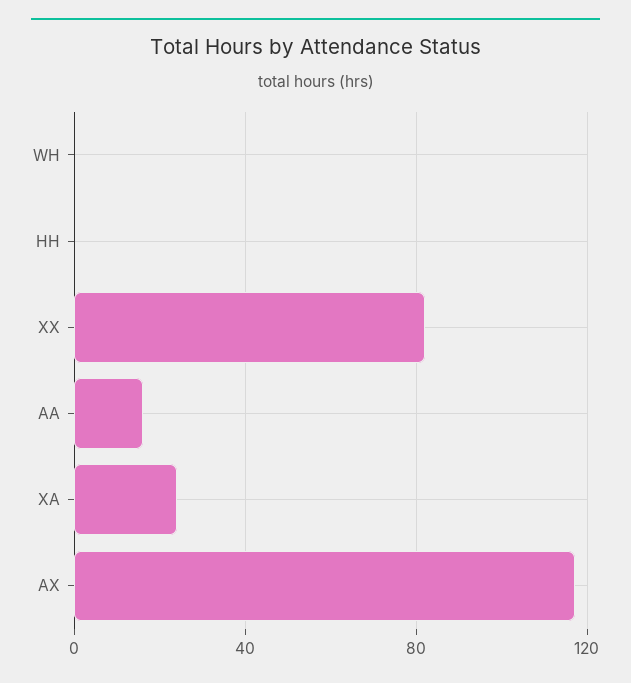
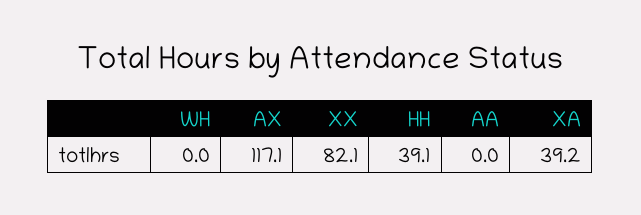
HH: 0 -> 39.1
AA: 15 -> 0
XA: 25 -> 39.2

